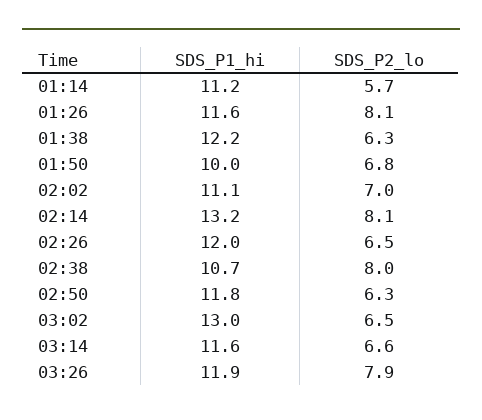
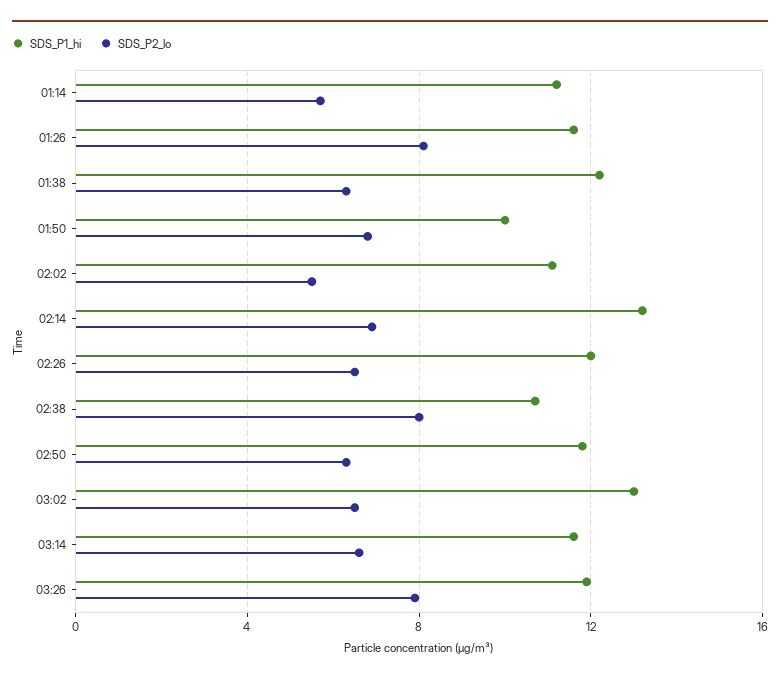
SDS_P2_lo, 02:02: 7 -> 5.5
SDS_P2_lo, 02:14: 8.1 -> 7

